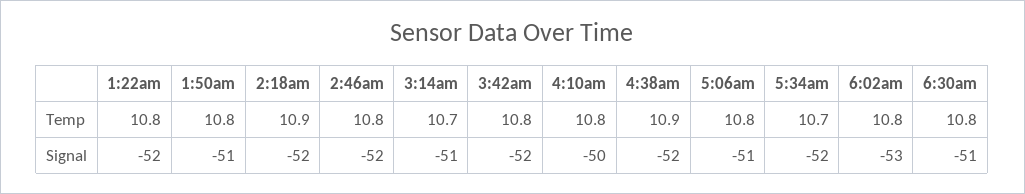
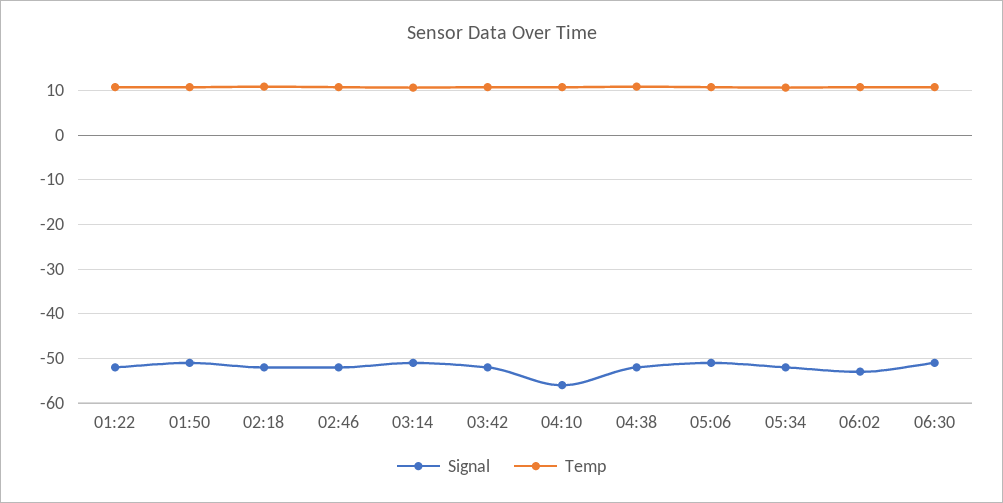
Signal, 4:10am: -50 -> -56

